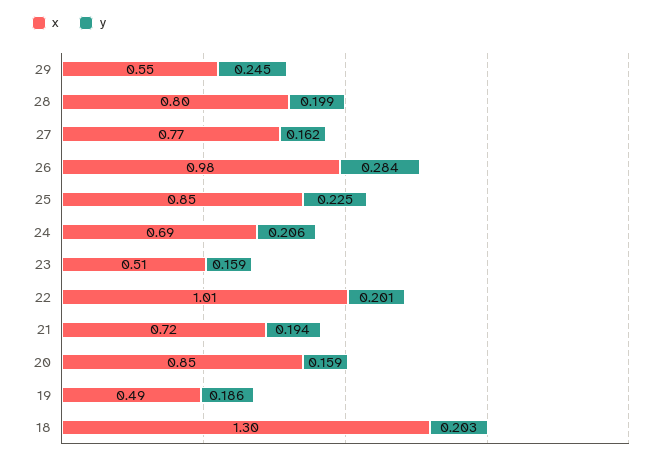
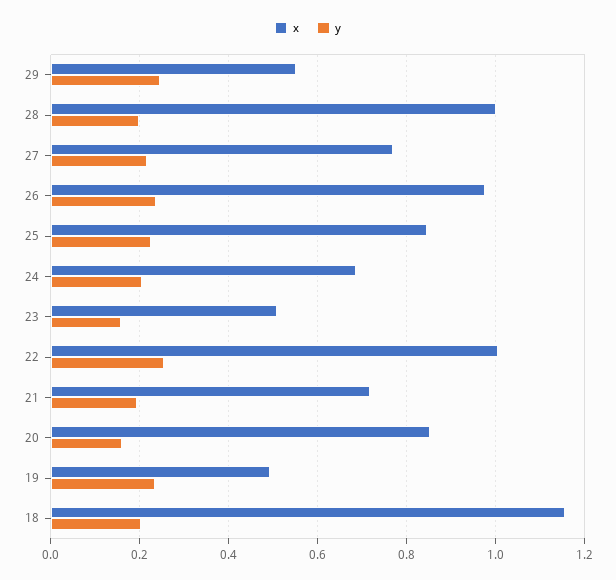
x, 28: 0.8 -> 1
y, 27: 0.162 -> 0.22
y, 26: 0.284 -> 0.24
y, 22: 0.201 -> 0.26
y, 19: 0.186 -> 0.24
x, 18: 1.3 -> 1.16

